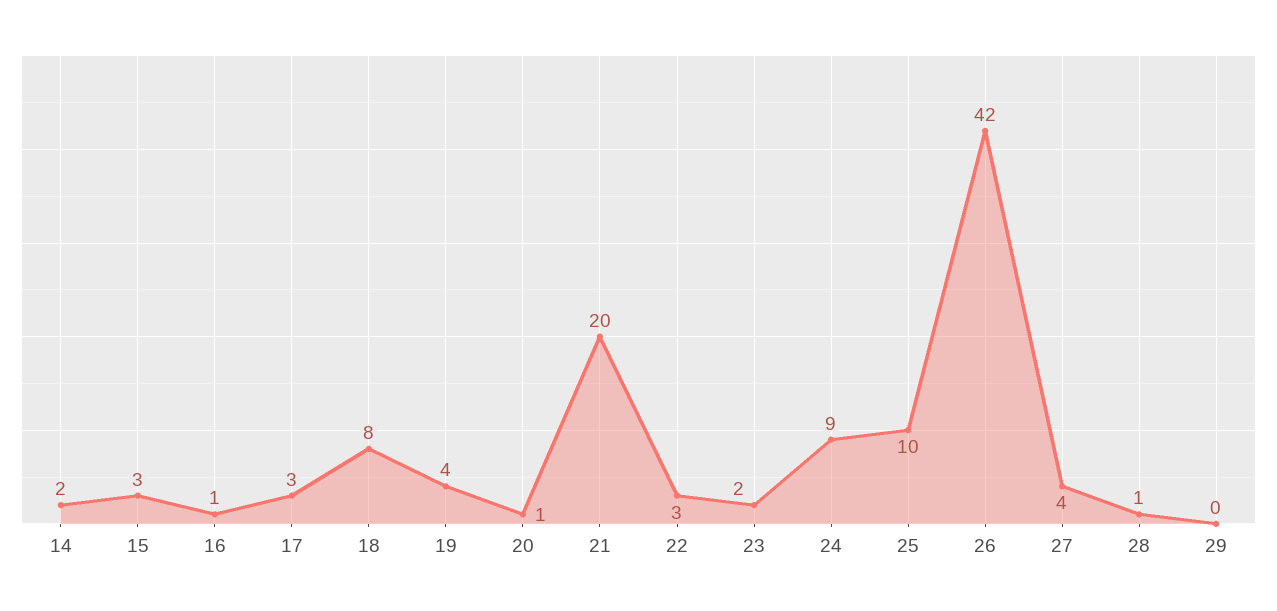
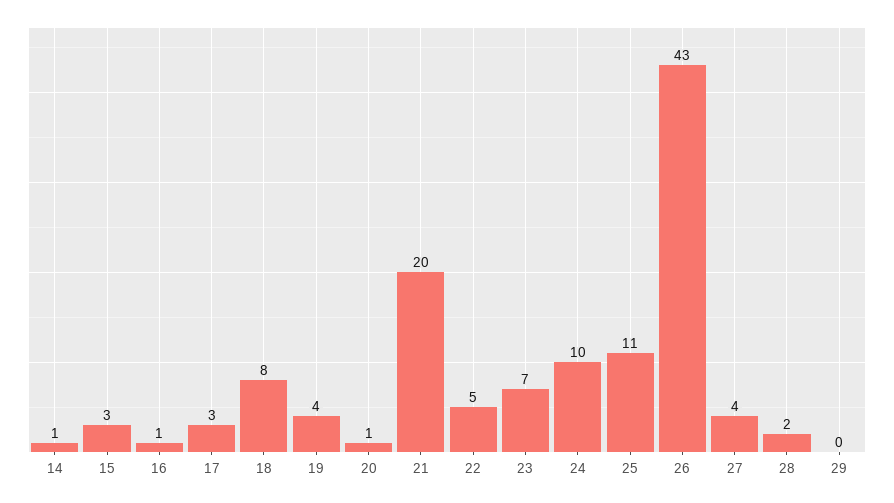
14: 2 -> 1
22: 3 -> 5
23: 2 -> 7
24: 9 -> 10
25: 10 -> 11
26: 42 -> 43
28: 1 -> 2

